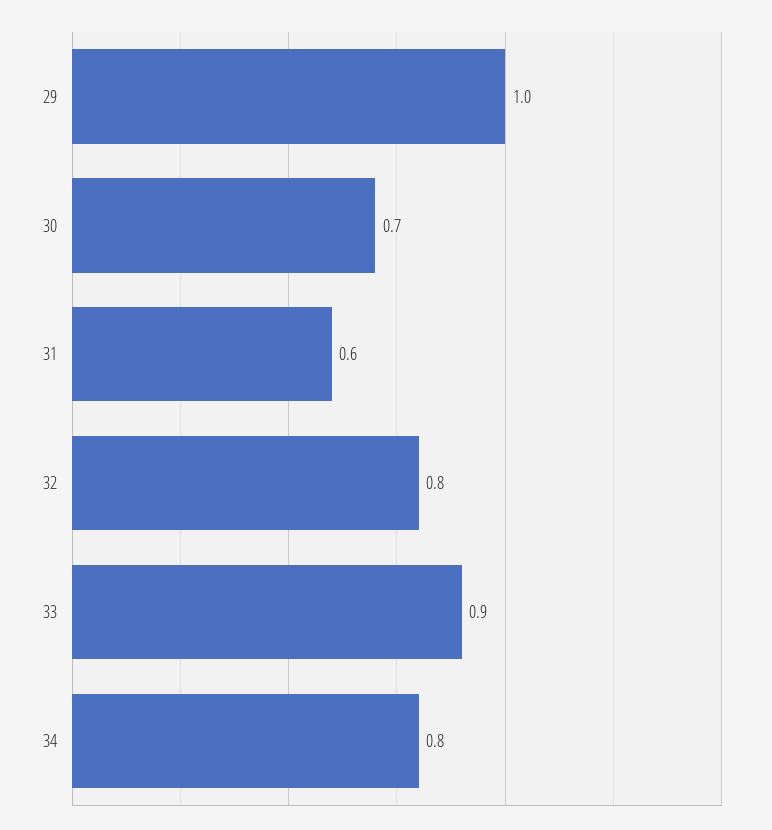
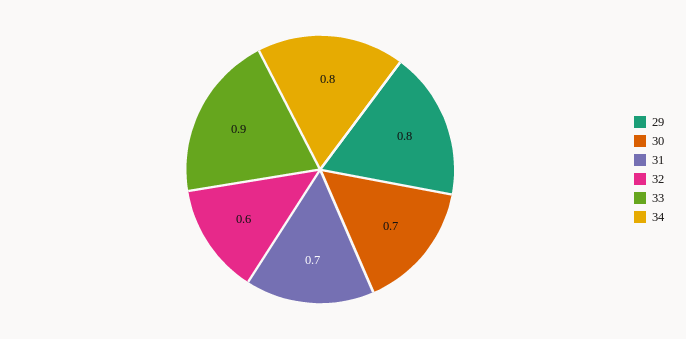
29: 1 -> 0.8
31: 0.6 -> 0.7
32: 0.8 -> 0.6

